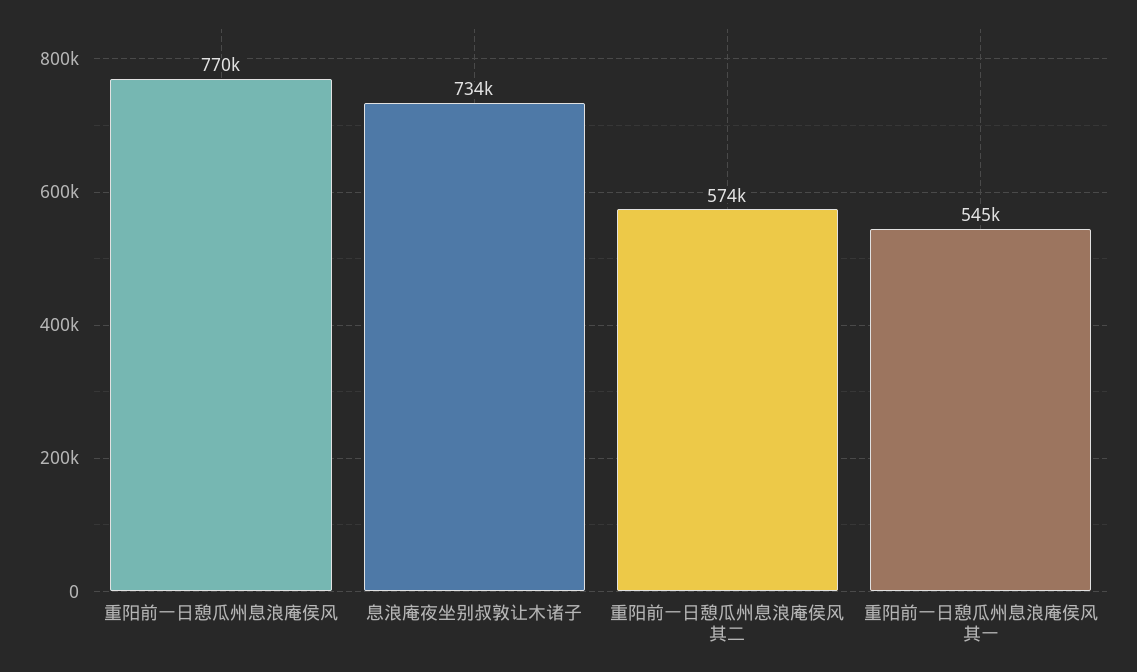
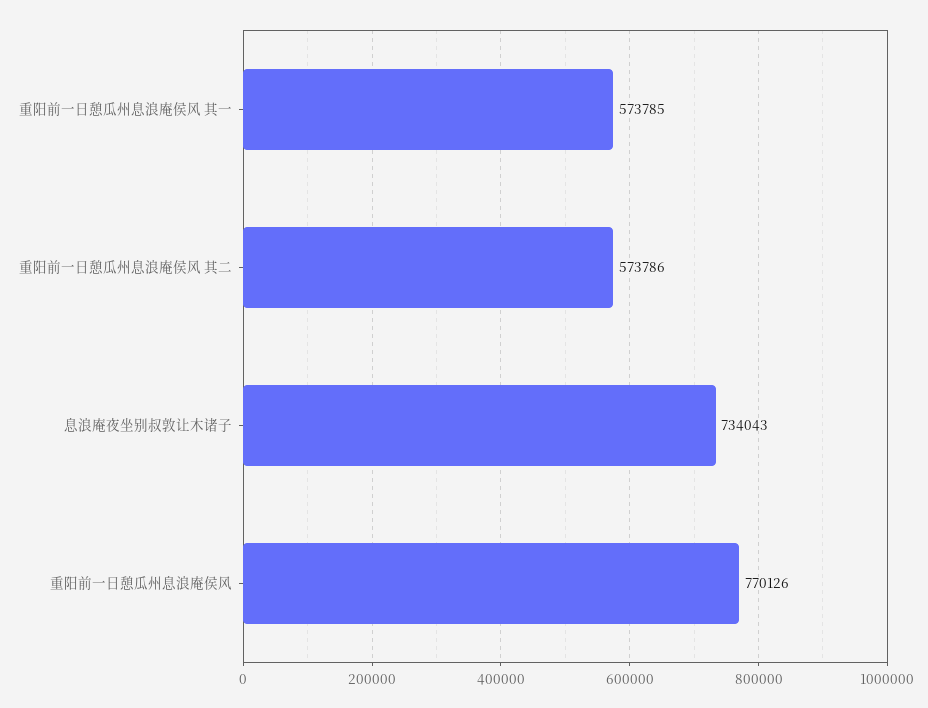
重阳前一日憩瓜州息浪庵侯风 其一: 545000 -> 573785

